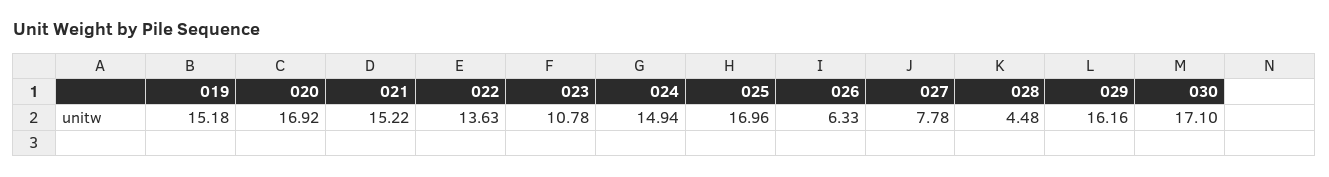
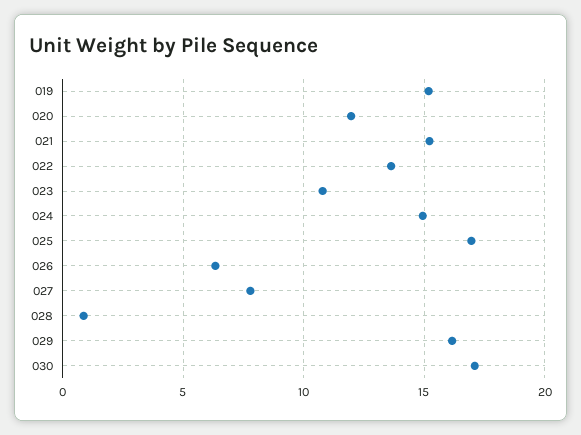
020: 16.92 -> 12
028: 4.48 -> 1

